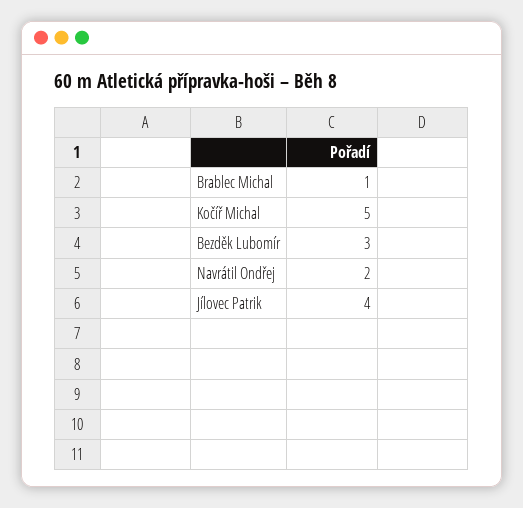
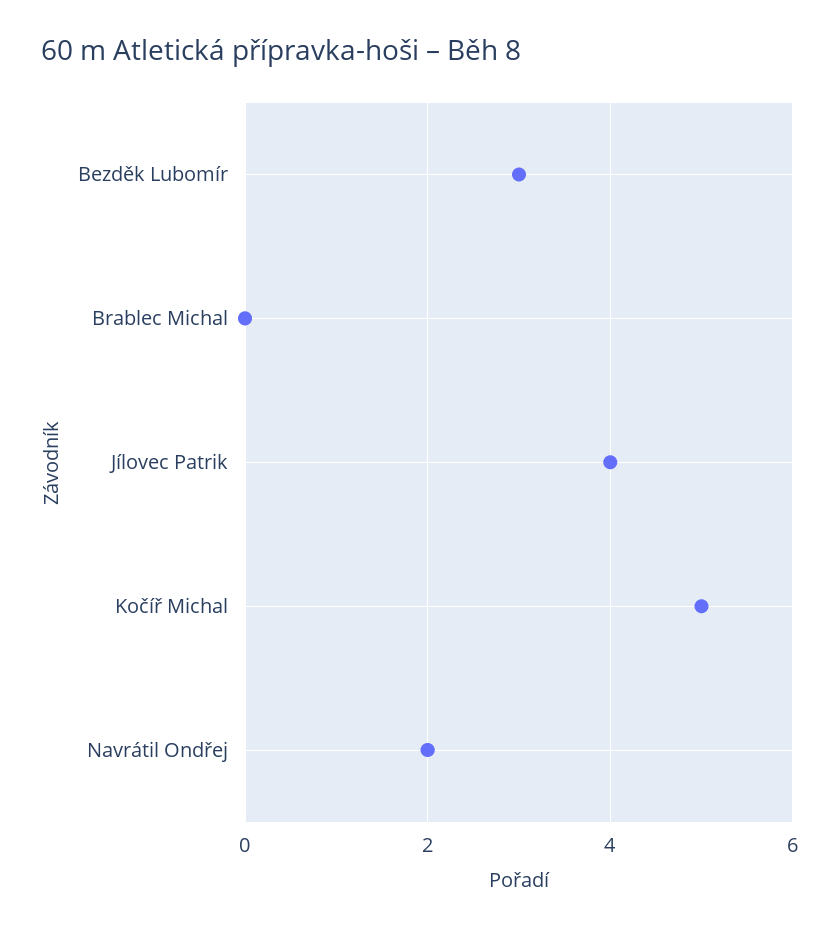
Brablec Michal: 1 -> 0

